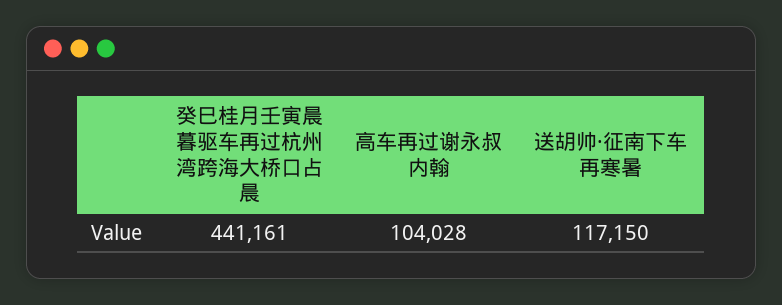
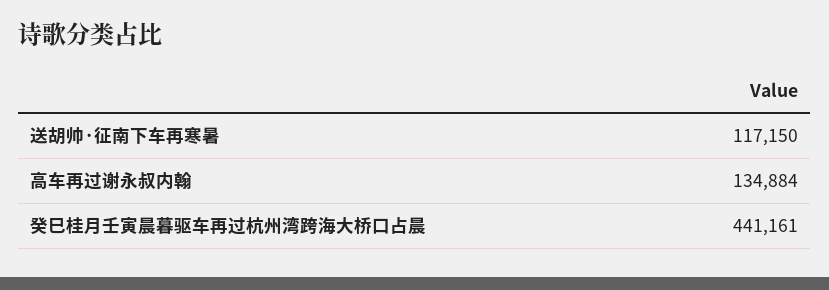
高车再过谢永叔内翰: 104028 -> 134884

